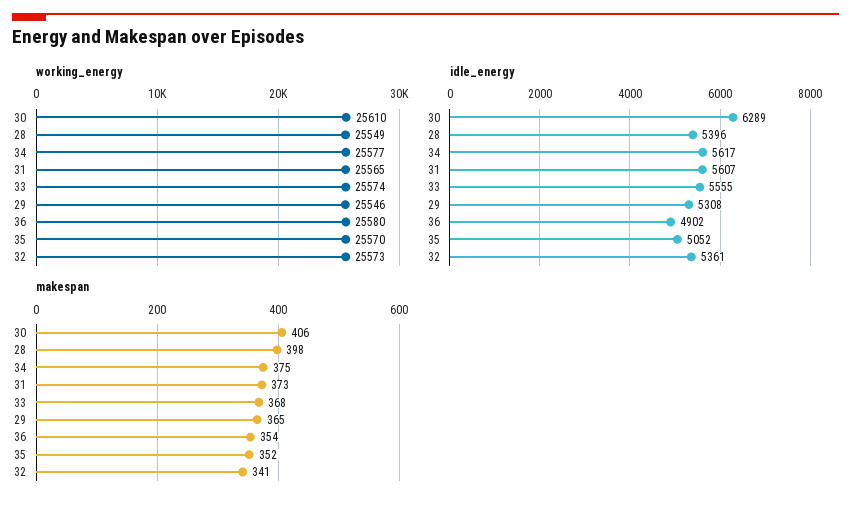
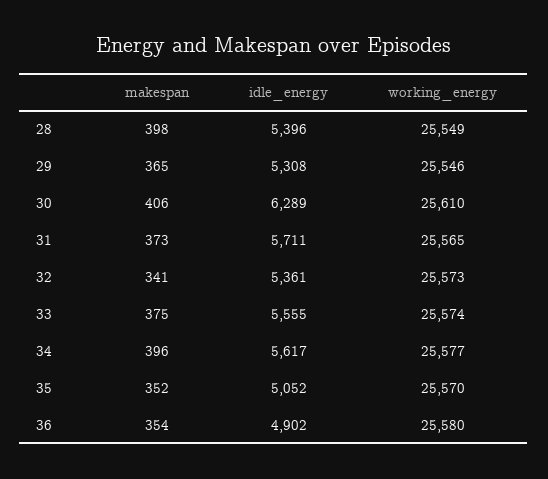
idle_energy, 31: 5607 -> 5711
makespan, 34: 375 -> 396
makespan, 33: 368 -> 375

